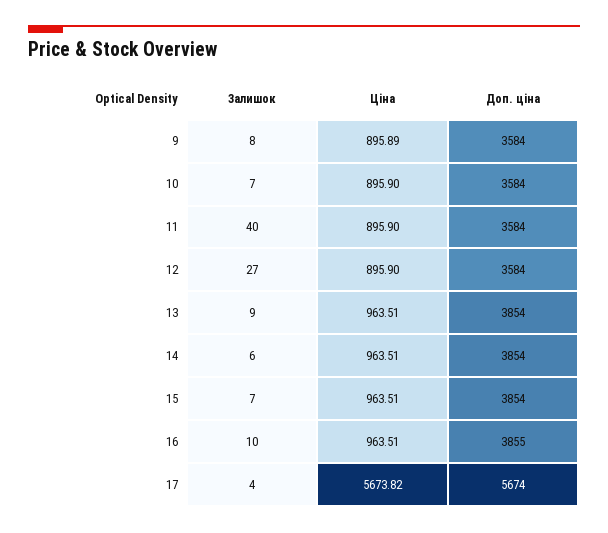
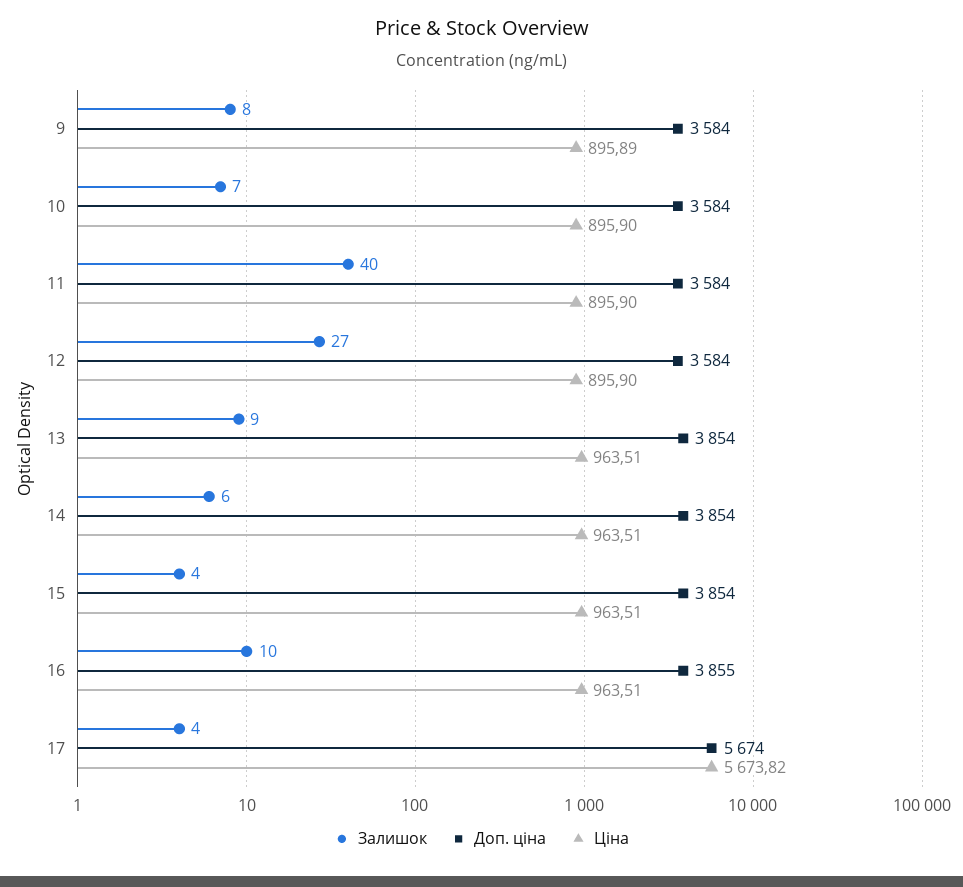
Залишок, 15: 7 -> 4

